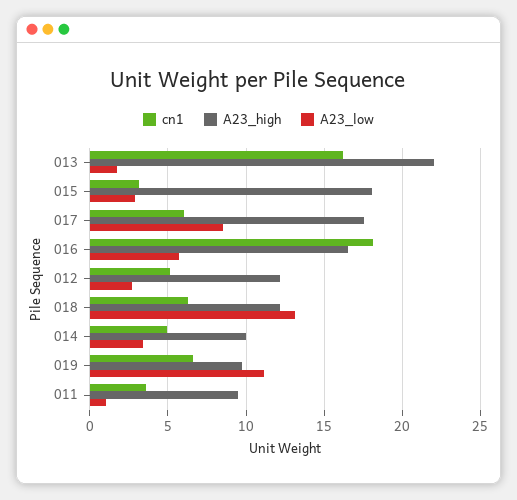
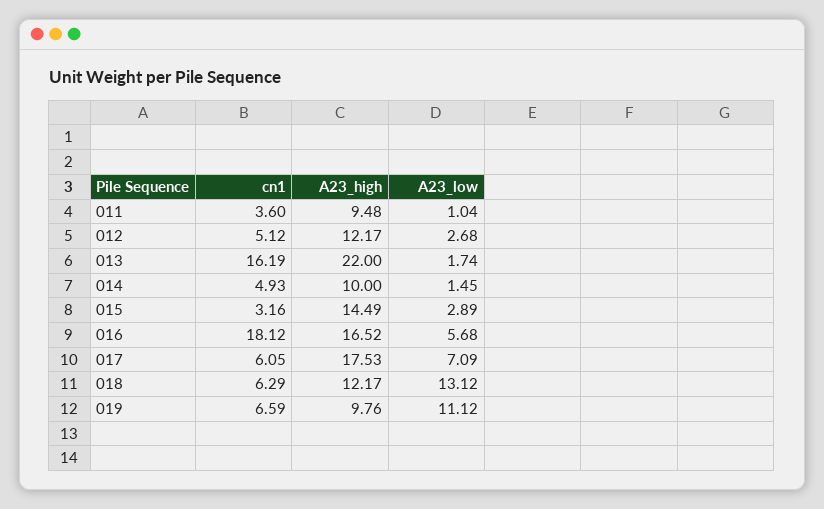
A23_high, 015: 18 -> 14.49
A23_low, 017: 8.5 -> 7.09
A23_low, 014: 3.5 -> 1.45

